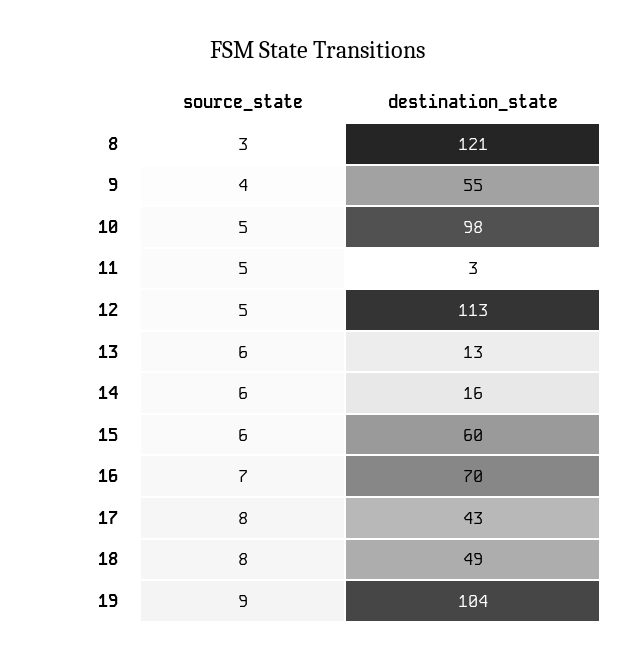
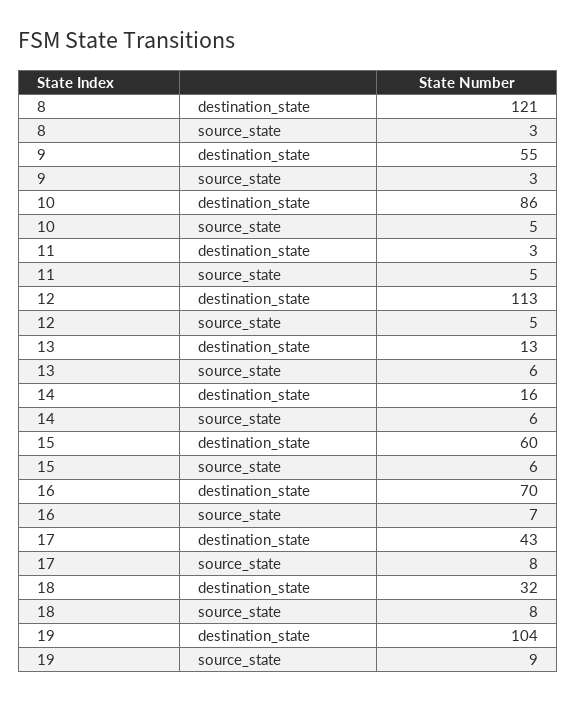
source_state, 9: 4 -> 3
destination_state, 10: 98 -> 86
destination_state, 18: 49 -> 32

